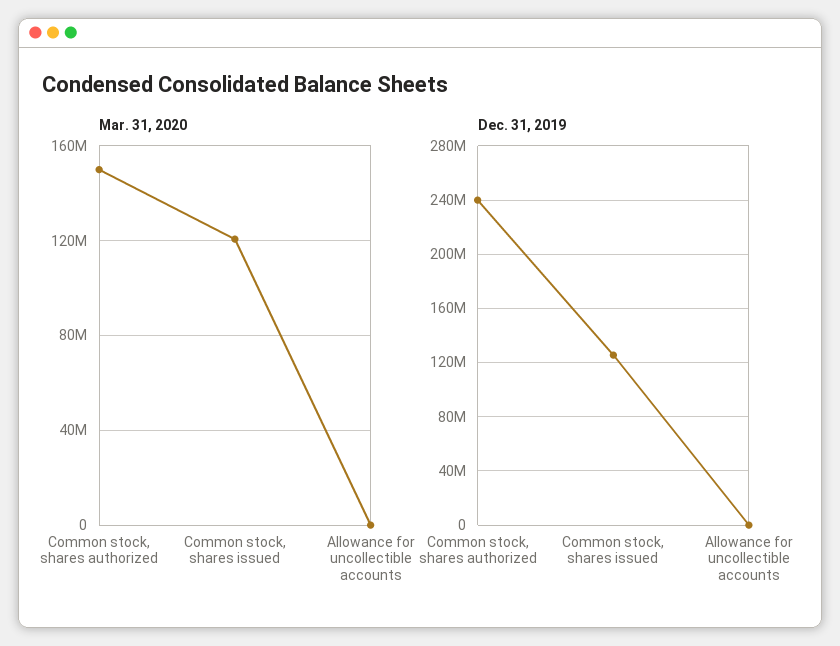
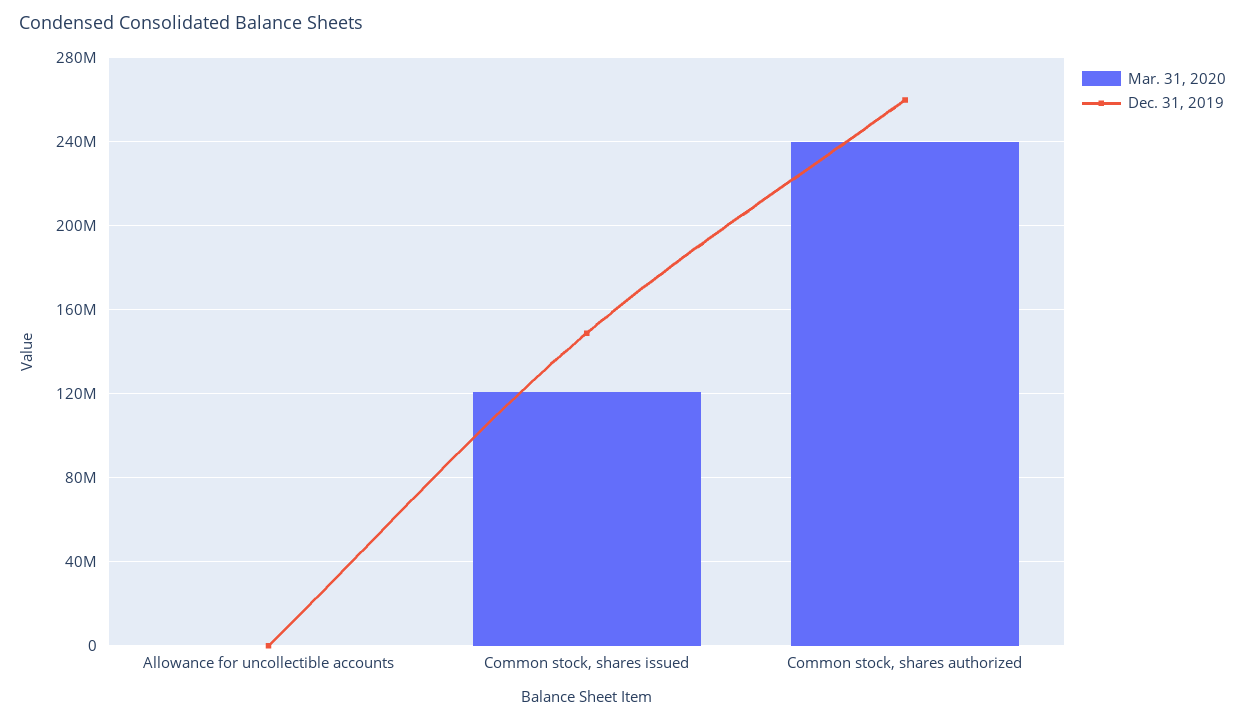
Mar. 31, 2020, Common stock, shares authorized: 150000000 -> 240000000
Dec. 31, 2019, Common stock, shares authorized: 240000000 -> 260000000
Dec. 31, 2019, Common stock, shares issued: 125000000 -> 150000000

